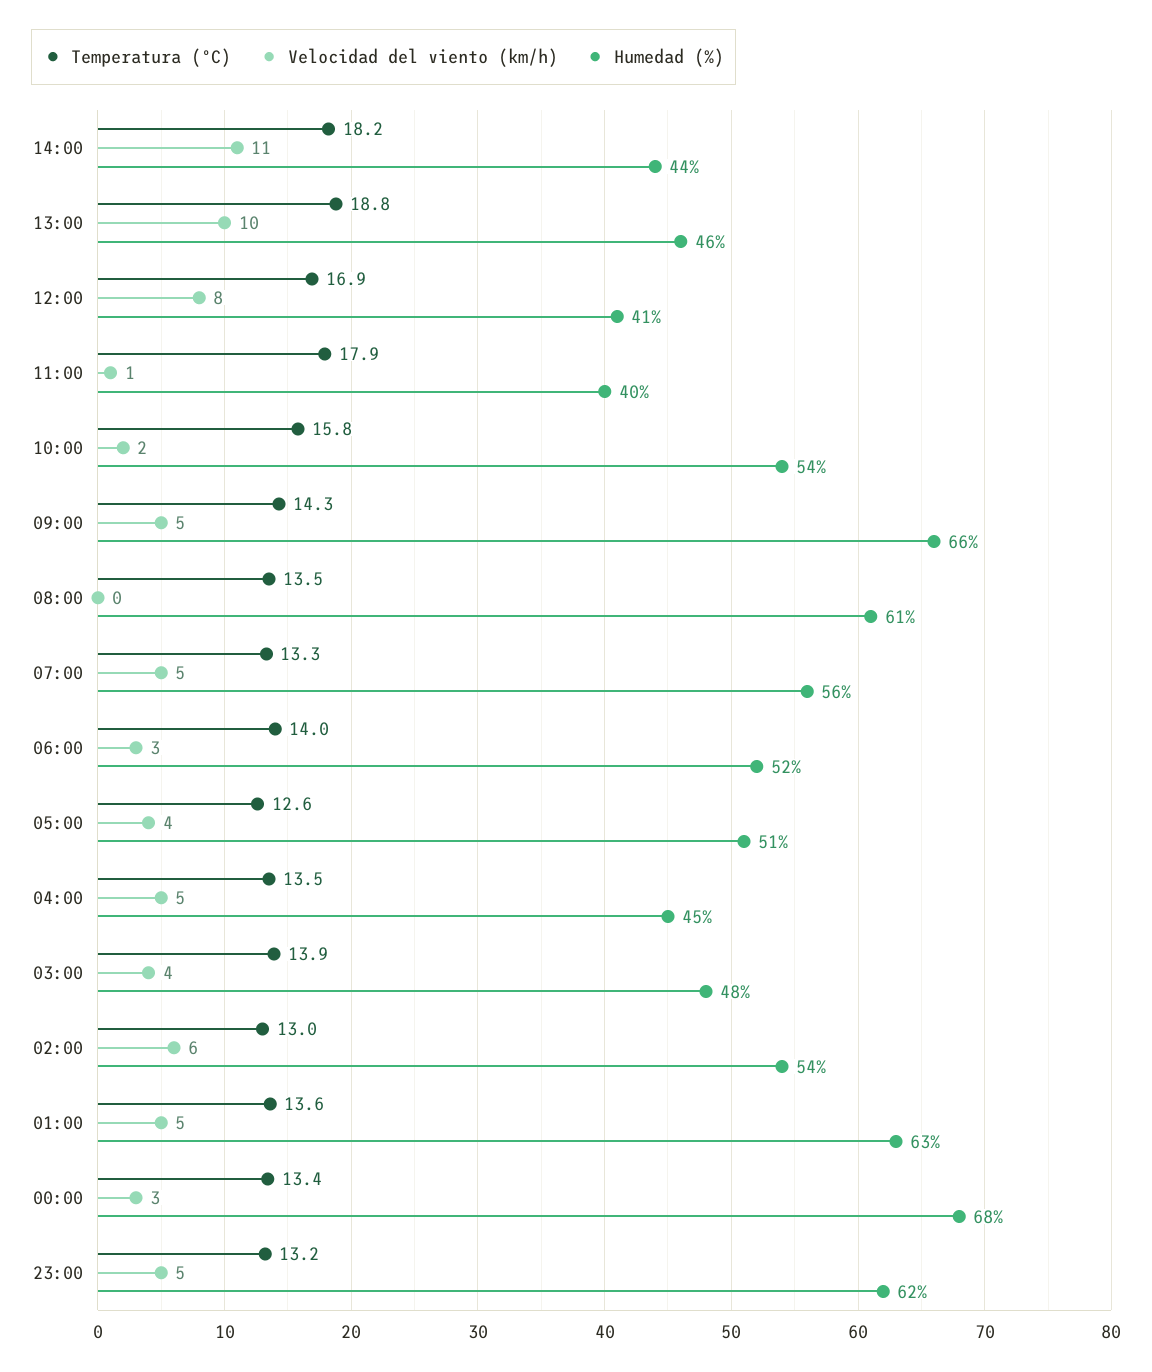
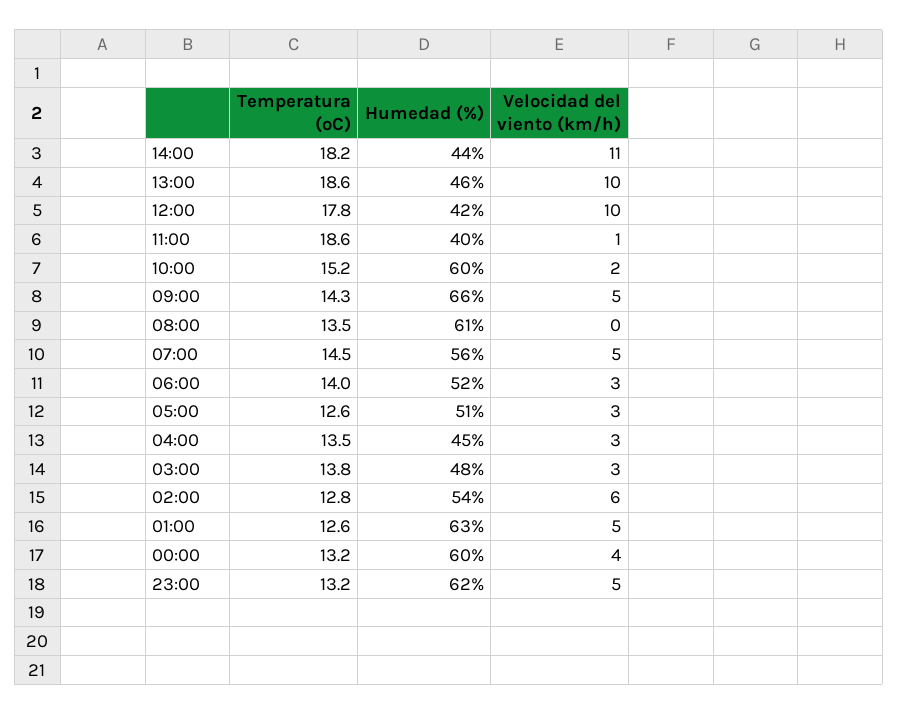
Temperatura (ºC), 13:00: 18.8 -> 18.6
Temperatura (ºC), 12:00: 16.9 -> 17.8
Velocidad del viento (km/h), 12:00: 8 -> 10
Humedad (%), 12:00: 41 -> 42
Temperatura (ºC), 11:00: 17.9 -> 18.6
Temperatura (ºC), 10:00: 15.8 -> 15.2
Humedad (%), 10:00: 54 -> 60
Temperatura (ºC), 07:00: 13.3 -> 14.5
Velocidad del viento (km/h), 05:00: 4 -> 3
Velocidad del viento (km/h), 04:00: 5 -> 3
Temperatura (ºC), 03:00: 13.9 -> 13.8
Velocidad del viento (km/h), 03:00: 4 -> 3
Temperatura (ºC), 02:00: 13 -> 12.8
Temperatura (ºC), 01:00: 13.6 -> 12.6
Temperatura (ºC), 00:00: 13.4 -> 13.2
Velocidad del viento (km/h), 00:00: 3 -> 4
Humedad (%), 00:00: 68 -> 60

